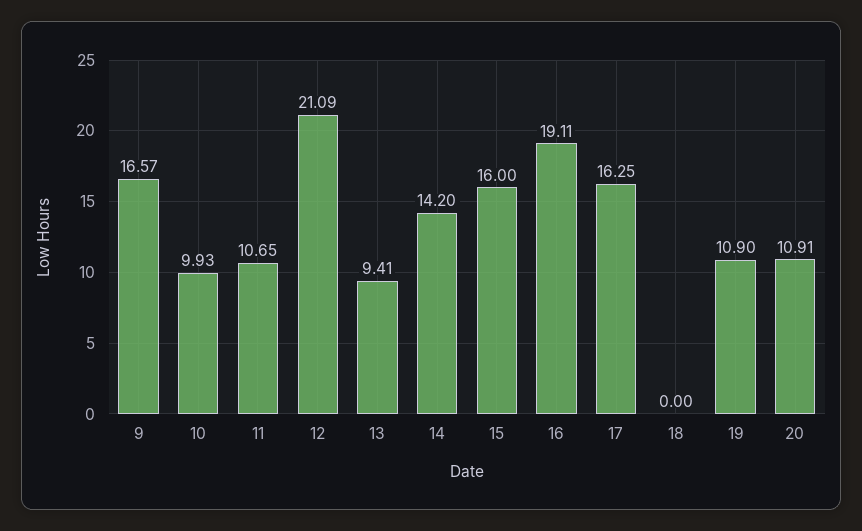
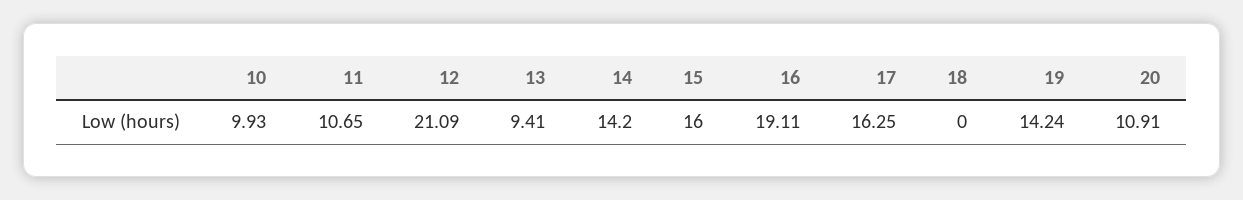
9: 16.57 -> none
19: 10.9 -> 14.24

